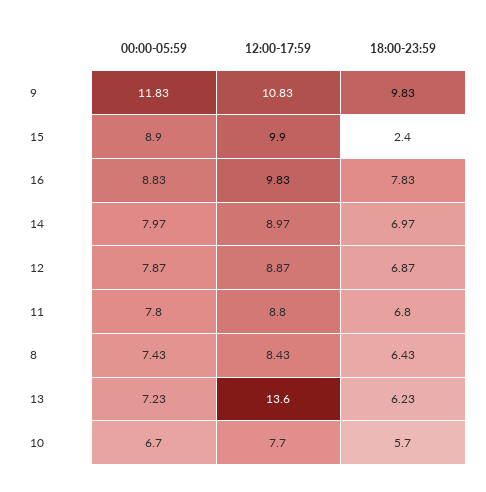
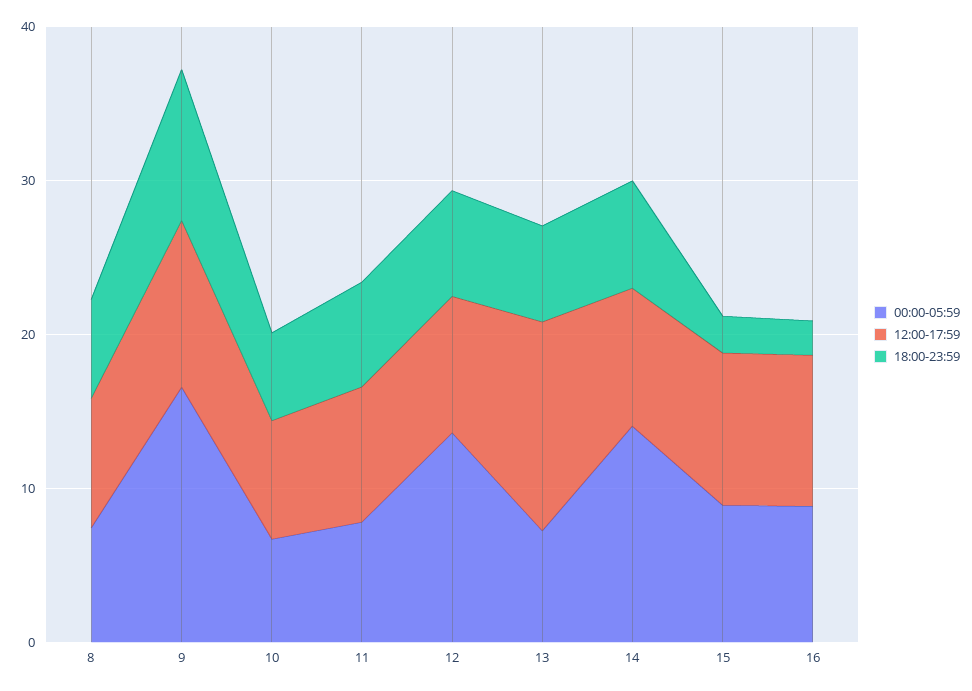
00:00-05:59, 9: 11.83 -> 16
18:00-23:59, 16: 7.83 -> 2
00:00-05:59, 14: 7.97 -> 14
00:00-05:59, 12: 7.87 -> 14

